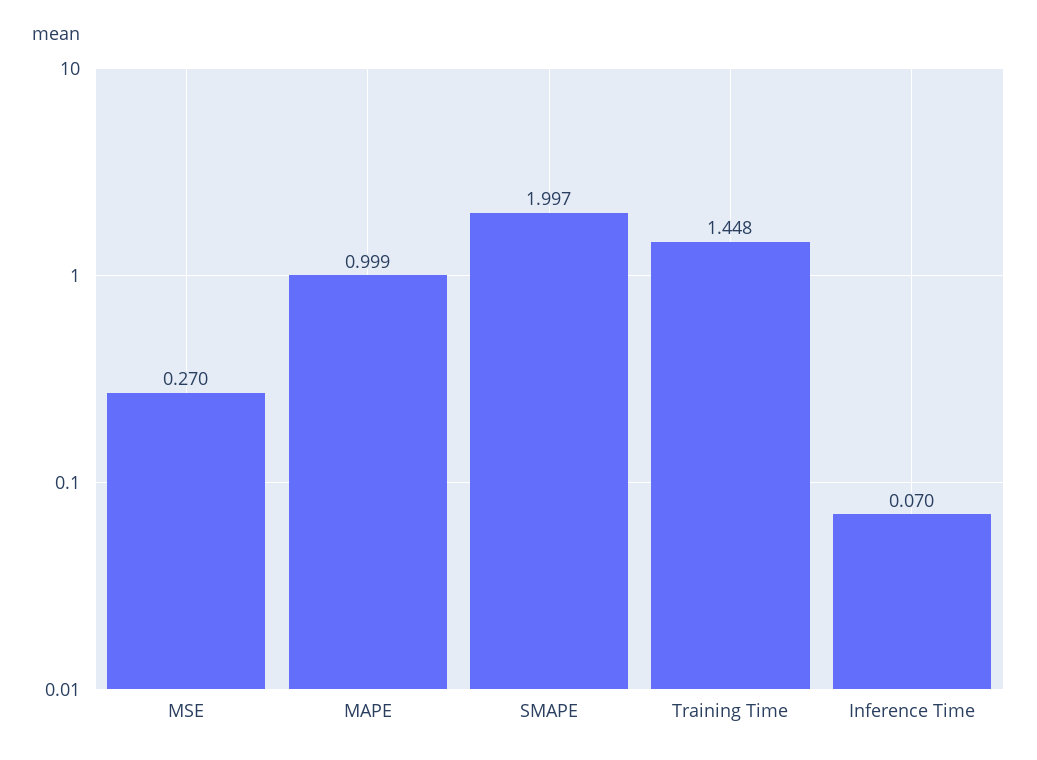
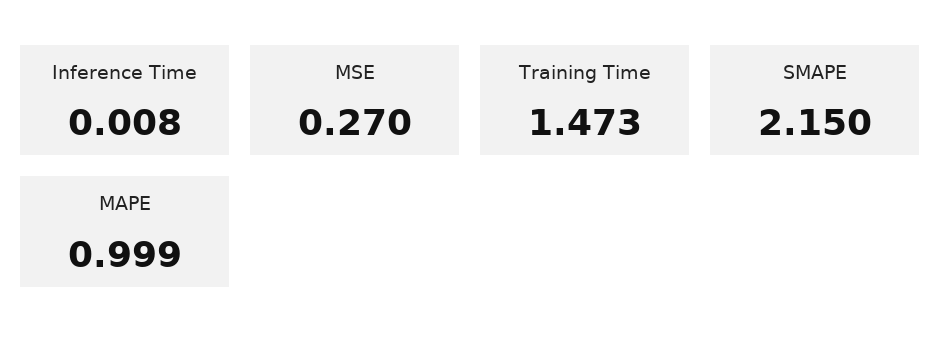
SMAPE: 1.997 -> 2.15
Training Time: 1.448 -> 1.473
Inference Time: 0.07 -> 0.008

